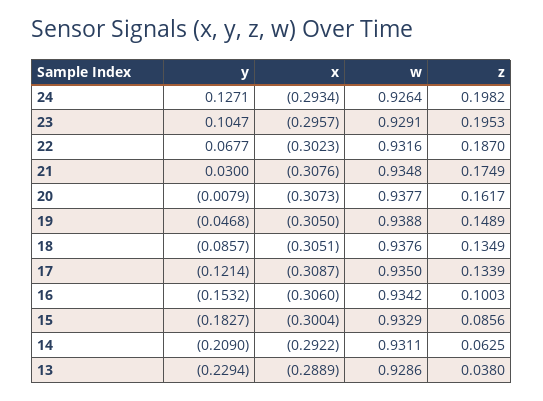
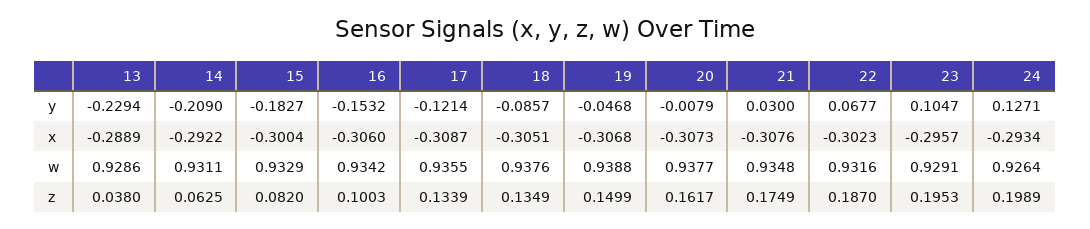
z, 24: 0.1982 -> 0.1989
x, 19: -0.305 -> -0.3068
z, 19: 0.1489 -> 0.1499
w, 17: 0.935 -> 0.9355
z, 15: 0.0856 -> 0.082

